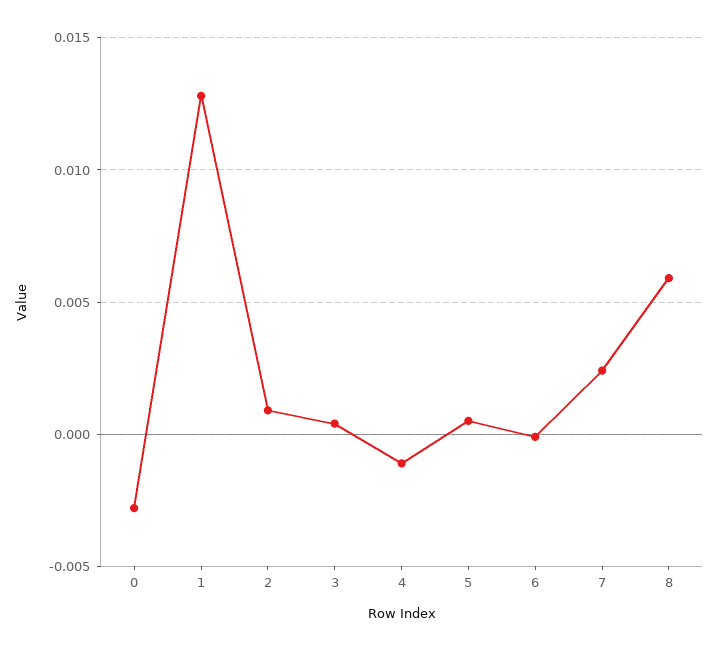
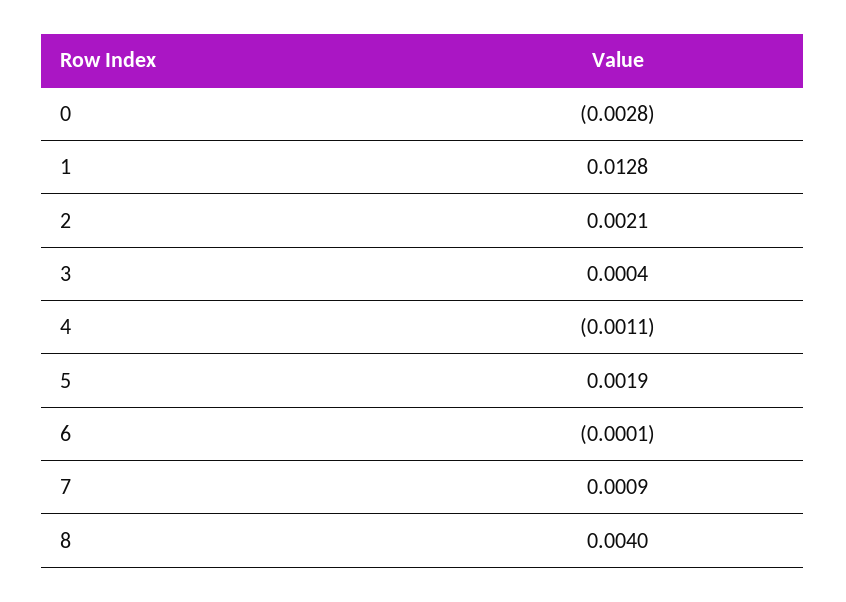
2: 0.001 -> 0.0021
5: 0.0005 -> 0.0019
7: 0.0025 -> 0.0009
8: 0.006 -> 0.004

